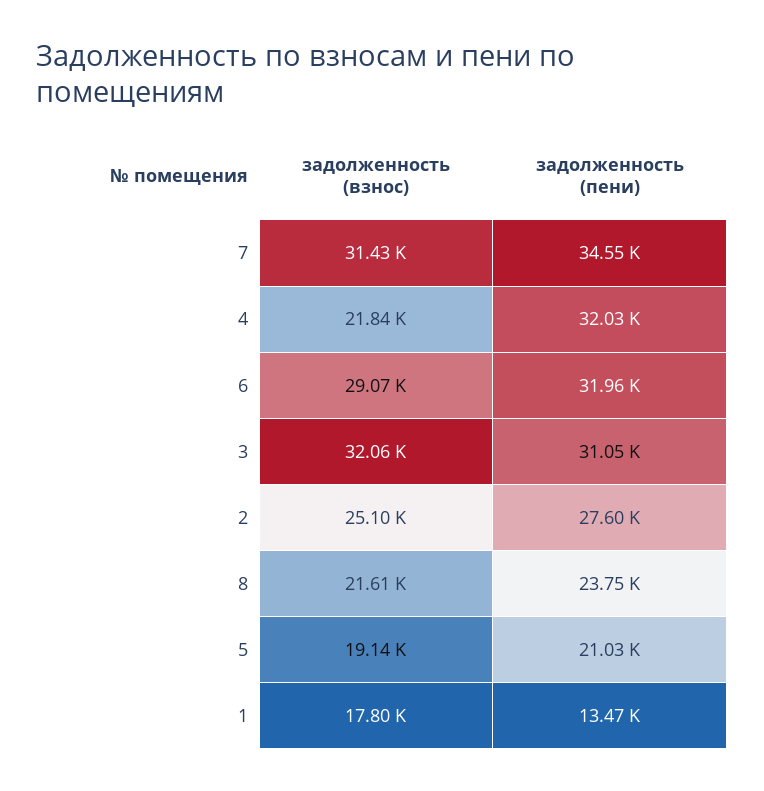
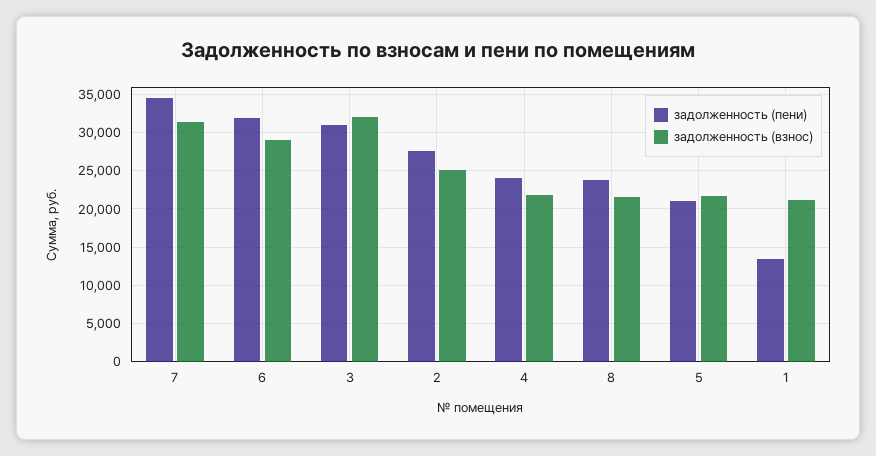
задолженность (пени), 4: 32030 -> 24000
задолженность (взнос), 5: 19140 -> 22000
задолженность (взнос), 1: 17800 -> 21000

